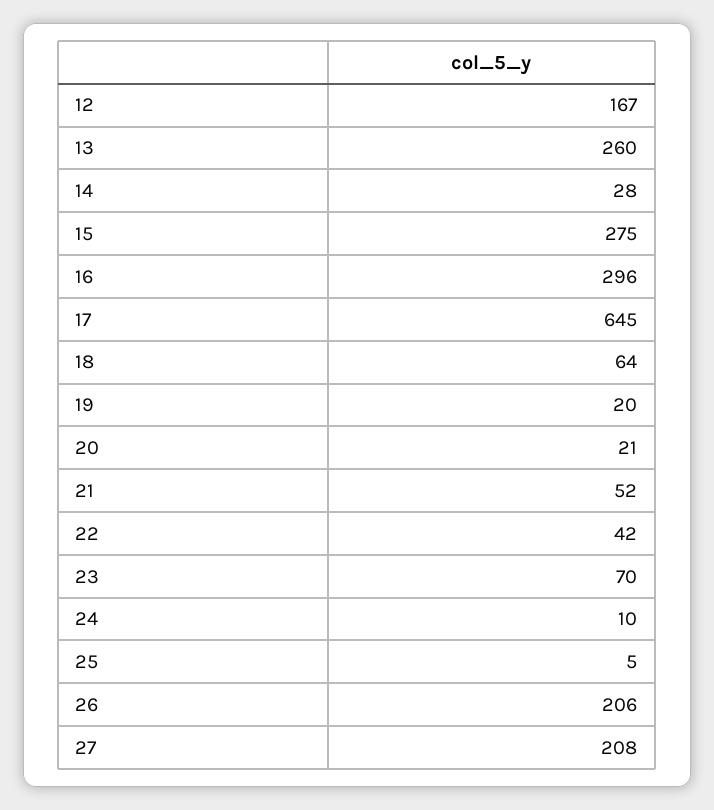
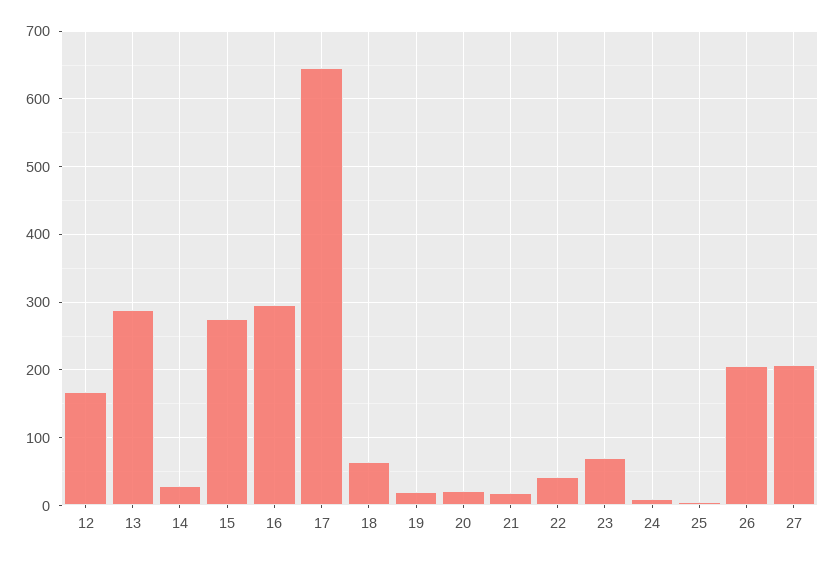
13: 260 -> 290
21: 52 -> 20

